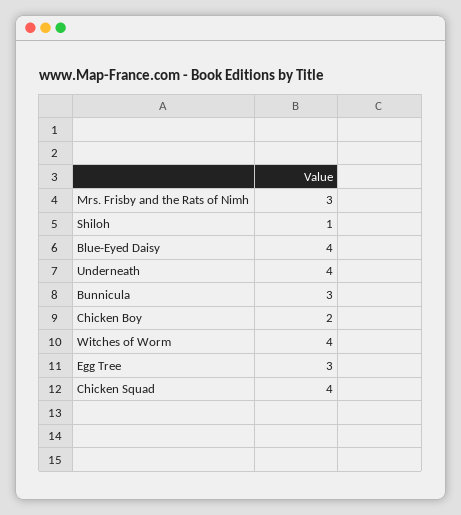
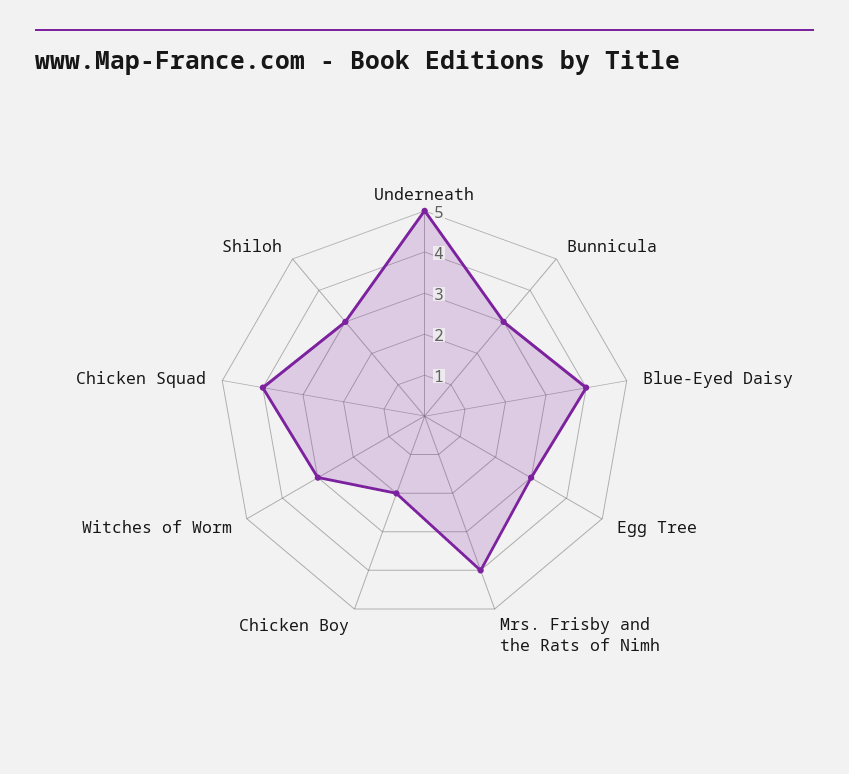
Mrs. Frisby and the Rats of Nimh: 3 -> 4
Shiloh: 1 -> 3
Underneath: 4 -> 5
Witches of Worm: 4 -> 3

